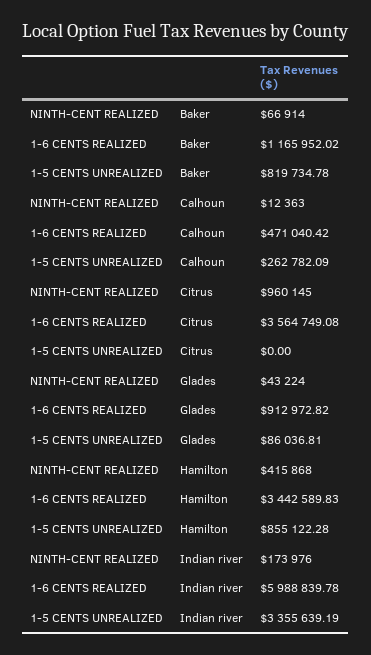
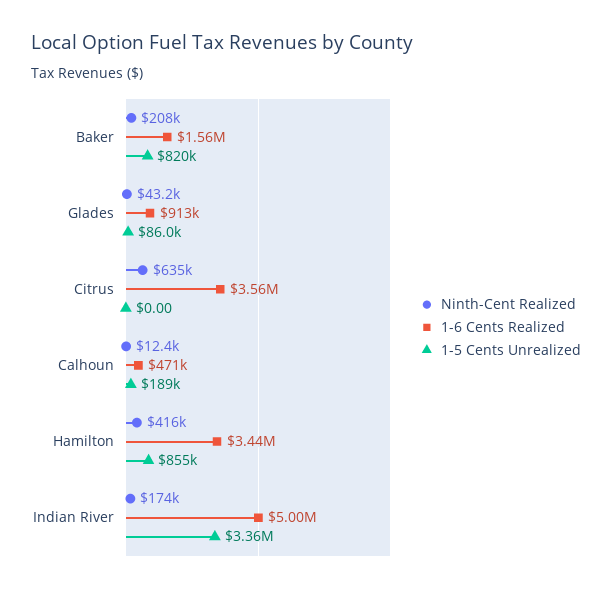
NINTH-CENT REALIZED, Baker: 66914 -> 208000
1-6 CENTS REALIZED, Baker: 1165952.02 -> 1560000
1-5 CENTS UNREALIZED, Calhoun: 262782.09 -> 189000
NINTH-CENT REALIZED, Citrus: 960145 -> 635000
1-6 CENTS REALIZED, Indian river: 5988839.78 -> 5000000

